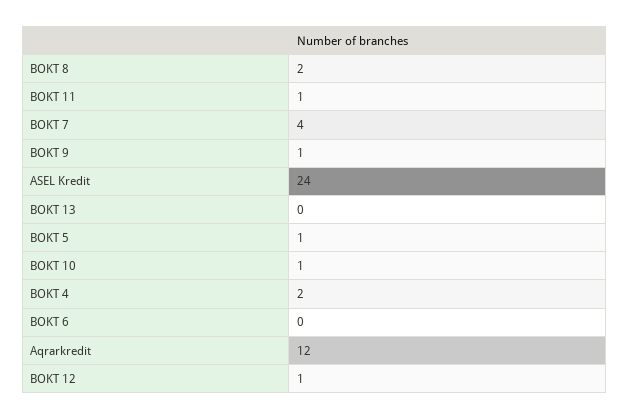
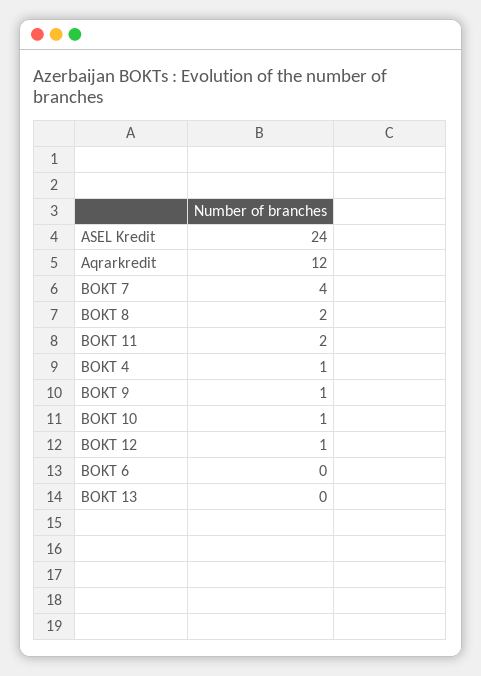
BOKT 11: 1 -> 2
BOKT 5: 1 -> none
BOKT 4: 2 -> 1

